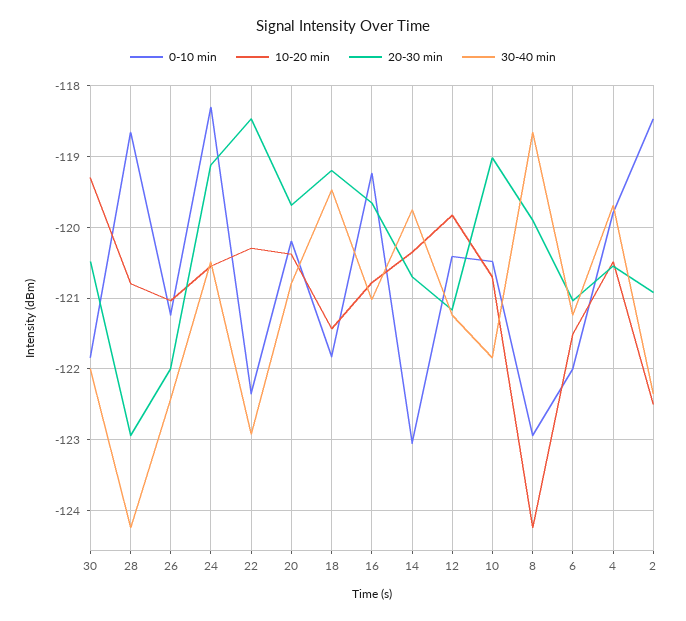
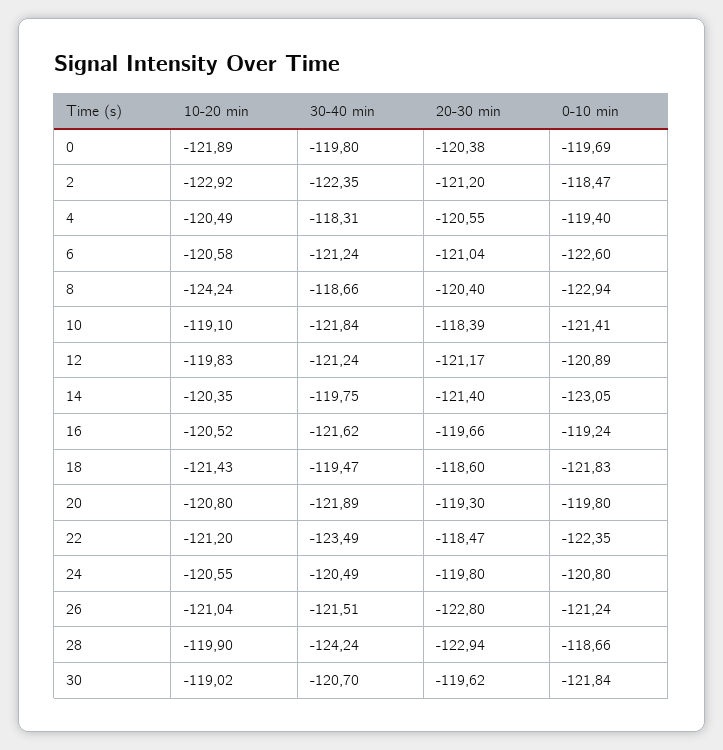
10-20 min, 30: -119.3 -> -119.02
20-30 min, 30: -120.5 -> -119.62
30-40 min, 30: -122 -> -120.7
10-20 min, 28: -120.8 -> -119.9
20-30 min, 26: -122 -> -122.8
30-40 min, 26: -122.4 -> -121.51
0-10 min, 24: -118.3 -> -120.8
20-30 min, 24: -119.1 -> -119.8
10-20 min, 22: -120.3 -> -121.2
30-40 min, 22: -122.9 -> -123.49
0-10 min, 20: -120.2 -> -119.8
10-20 min, 20: -120.4 -> -120.8
20-30 min, 20: -119.7 -> -119.3
30-40 min, 20: -120.8 -> -121.89
20-30 min, 18: -119.2 -> -118.6
10-20 min, 16: -120.8 -> -120.52
30-40 min, 16: -121 -> -121.62
20-30 min, 14: -120.7 -> -121.4
0-10 min, 12: -120.4 -> -120.89
0-10 min, 10: -120.5 -> -121.41
10-20 min, 10: -120.7 -> -119.1
20-30 min, 10: -119 -> -118.39
20-30 min, 8: -119.9 -> -120.4
0-10 min, 6: -122 -> -122.6
10-20 min, 6: -121.5 -> -120.58
0-10 min, 4: -119.8 -> -119.4
30-40 min, 4: -119.7 -> -118.31
10-20 min, 2: -122.5 -> -122.92
20-30 min, 2: -120.9 -> -121.2
10-20 min, 0: none -> -121.89
30-40 min, 0: none -> -119.8
20-30 min, 0: none -> -120.38
0-10 min, 0: none -> -119.69

